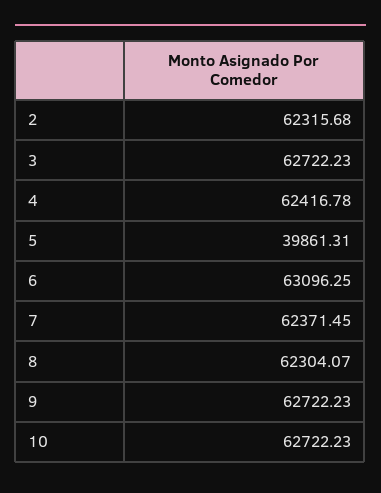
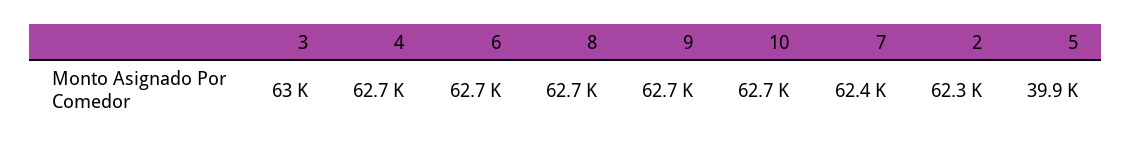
3: 62722.23 -> 63000
4: 62416.78 -> 62700
6: 63096.25 -> 62700
8: 62304.07 -> 62700

